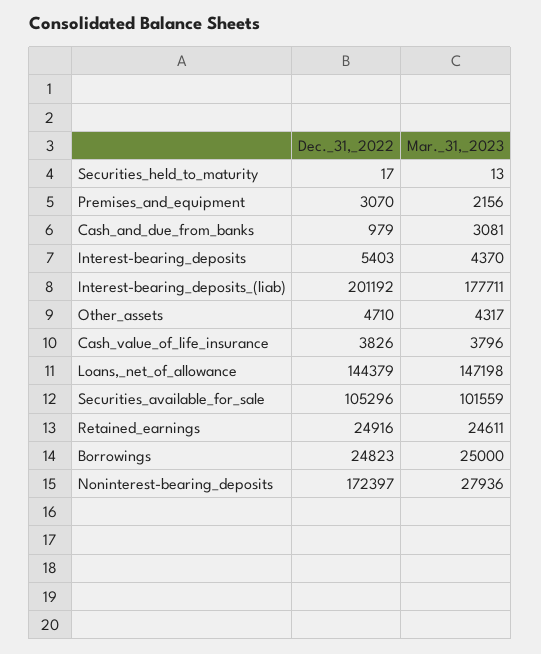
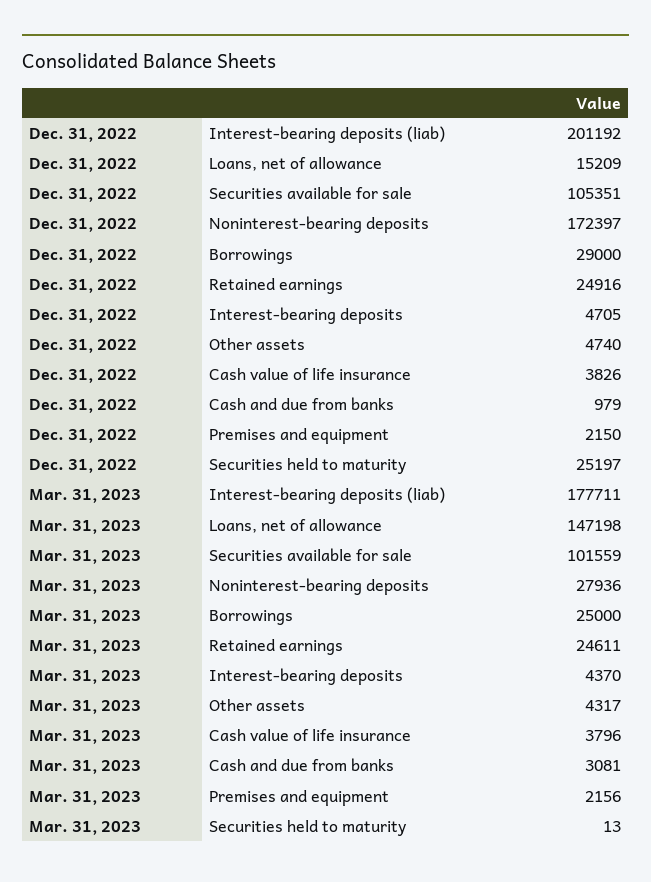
Dec._31,_2022, Securities_held_to_maturity: 17 -> 25197
Dec._31,_2022, Premises_and_equipment: 3070 -> 2150
Dec._31,_2022, Interest-bearing_deposits: 5403 -> 4705
Dec._31,_2022, Other_assets: 4710 -> 4740
Dec._31,_2022, Loans,_net_of_allowance: 144379 -> 15209
Dec._31,_2022, Securities_available_for_sale: 105296 -> 105351
Dec._31,_2022, Borrowings: 24823 -> 29000

